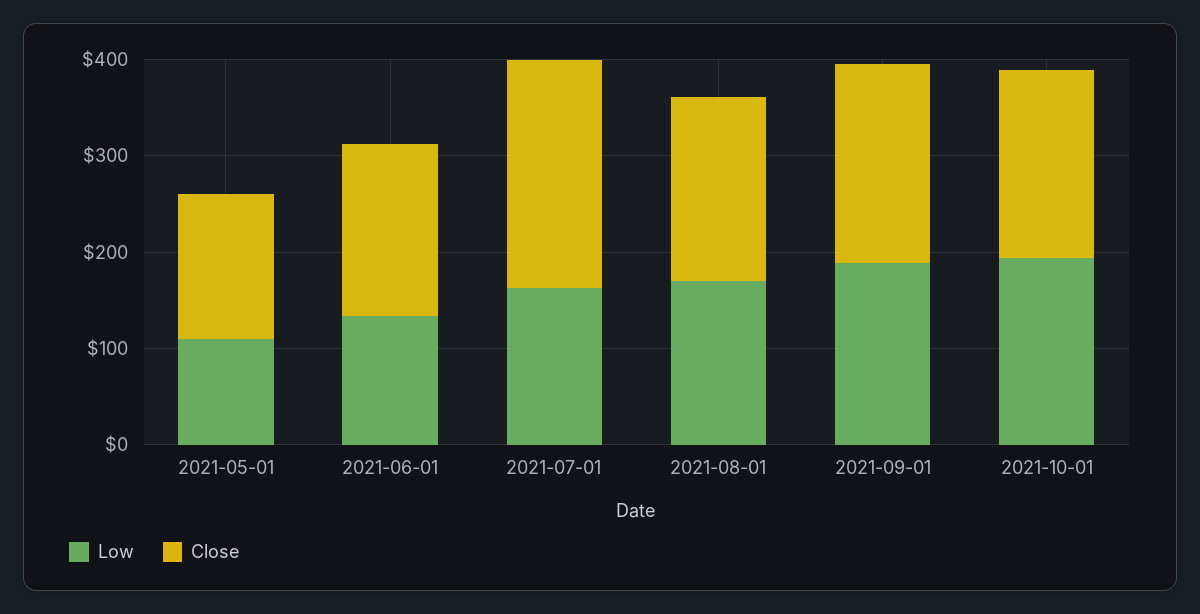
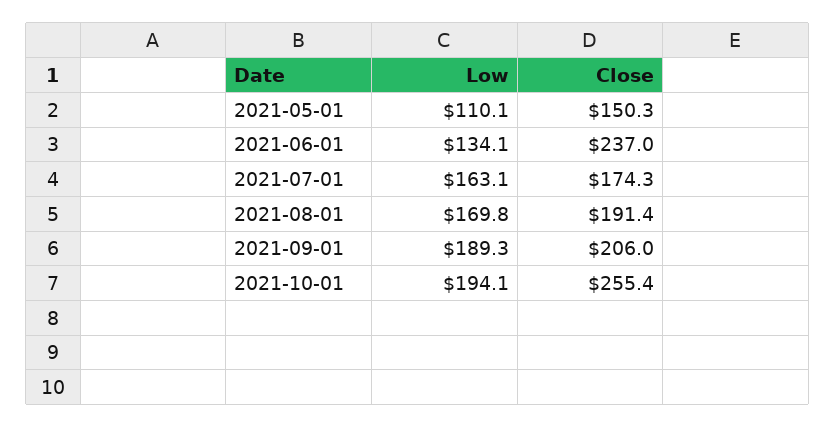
Close, 2021-06-01: 180 -> 237
Close, 2021-07-01: 240 -> 174.3
Close, 2021-10-01: 200 -> 255.4

